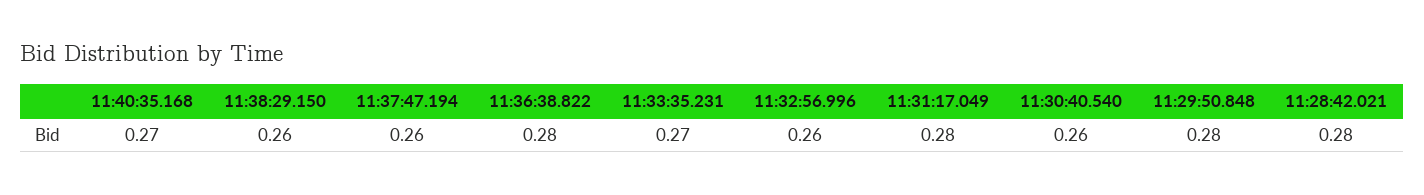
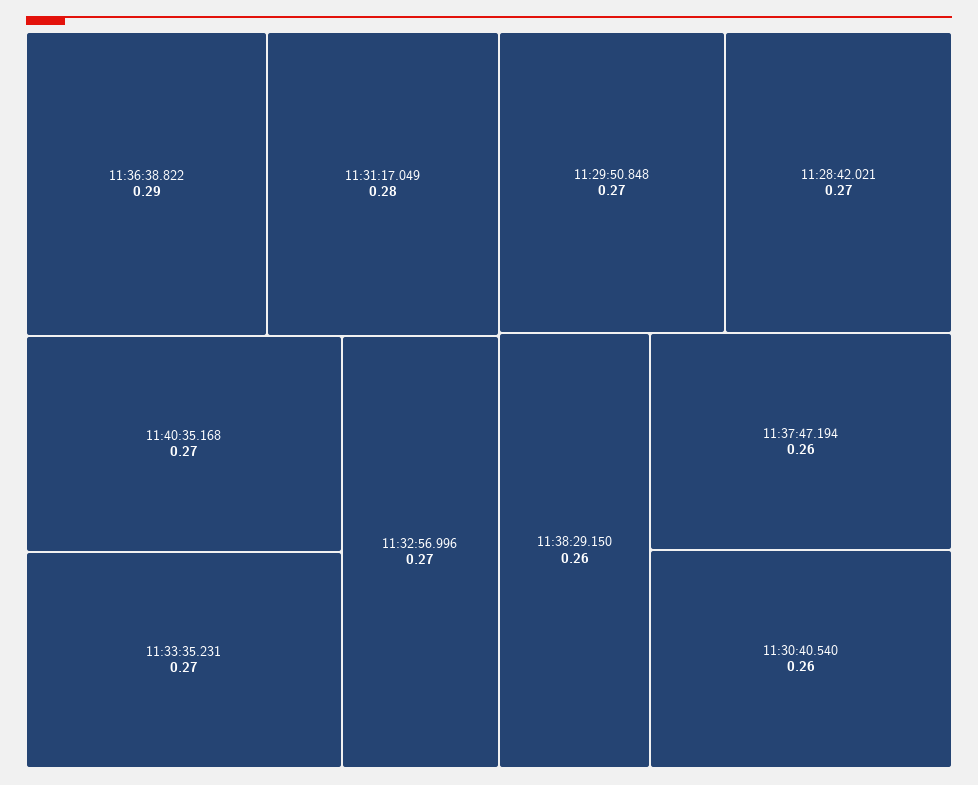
11:36:38.822: 0.28 -> 0.29
11:32:56.996: 0.26 -> 0.27
11:29:50.848: 0.28 -> 0.27
11:28:42.021: 0.28 -> 0.27

